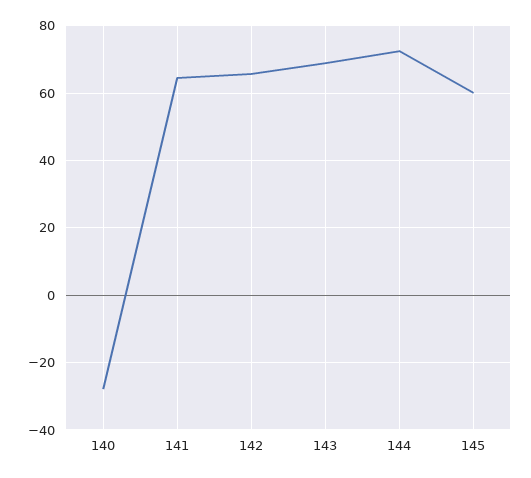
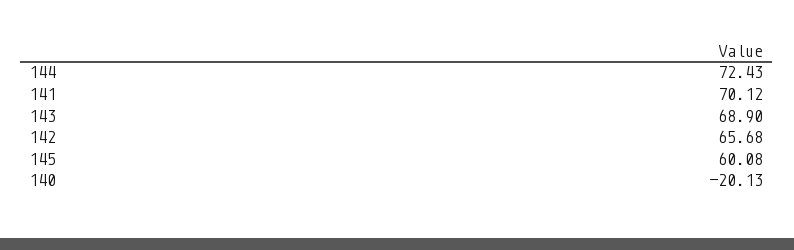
140: -28 -> -20.13
141: 64 -> 70.12

